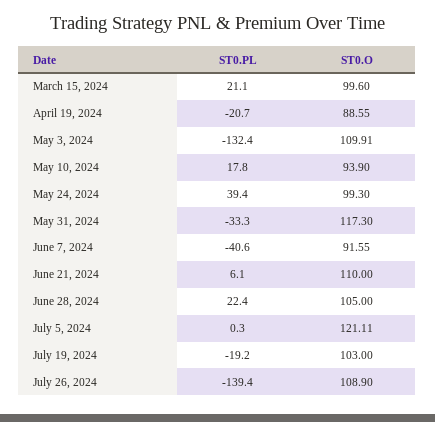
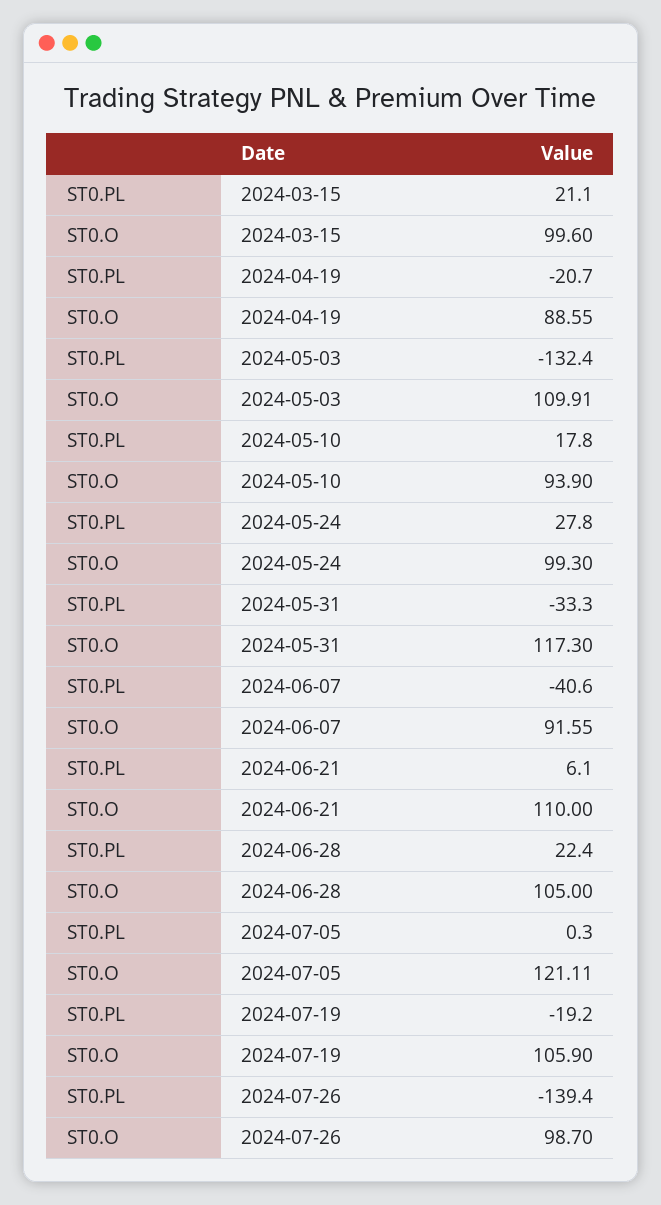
ST0.PL, May 24, 2024: 39.4 -> 27.8
ST0.O, July 19, 2024: 103 -> 105.9
ST0.O, July 26, 2024: 108.9 -> 98.7

